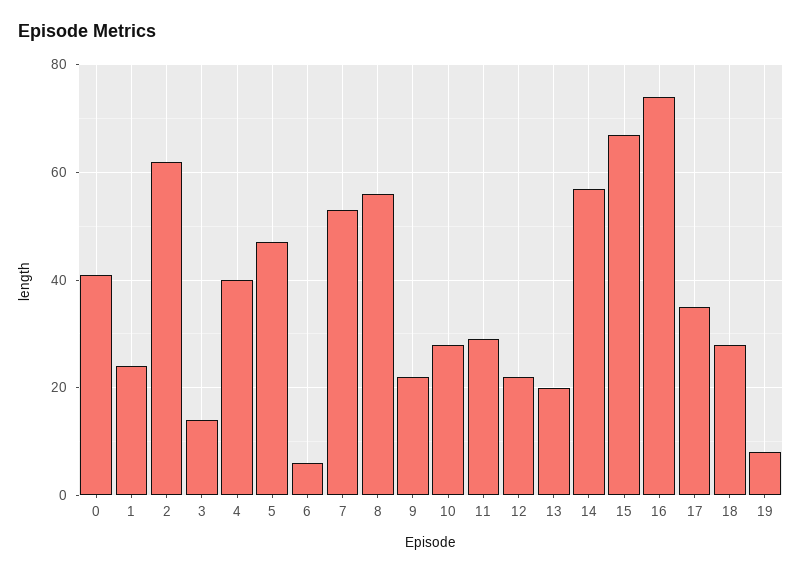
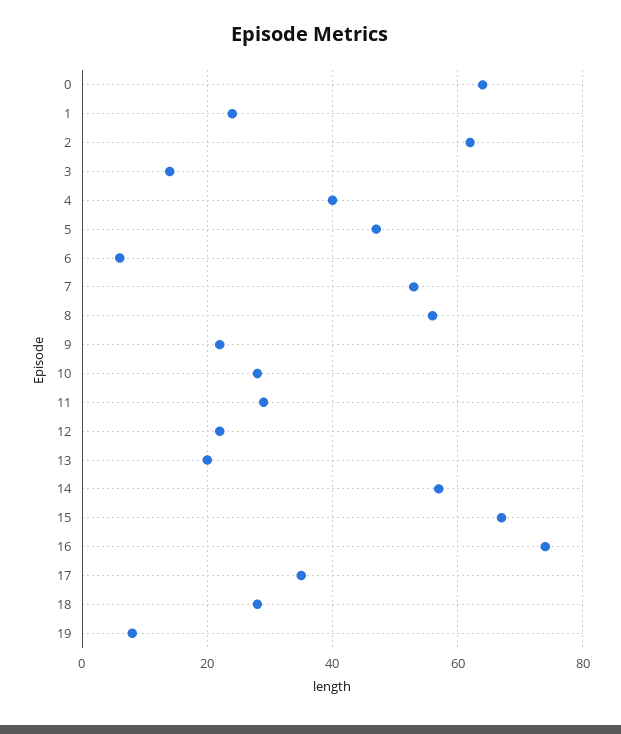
0: 40 -> 65

